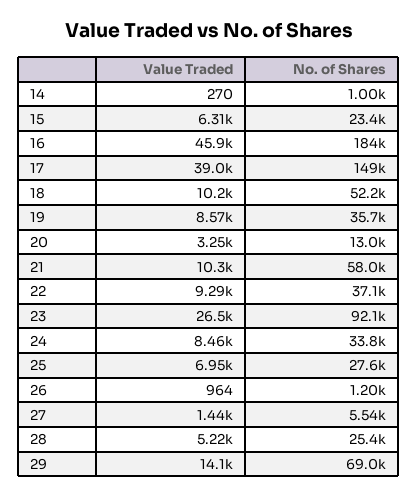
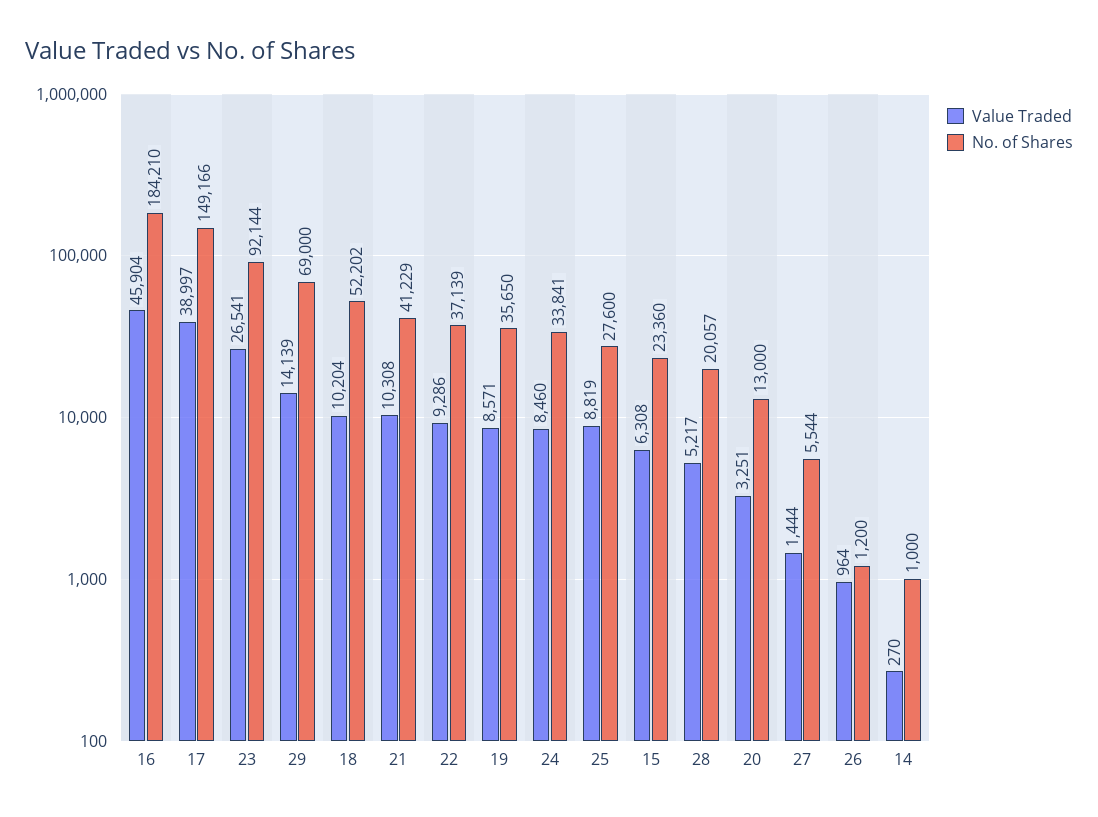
No. of Shares, 21: 58000 -> 41229
Value Traded, 25: 6950 -> 8819
No. of Shares, 28: 25400 -> 20057

